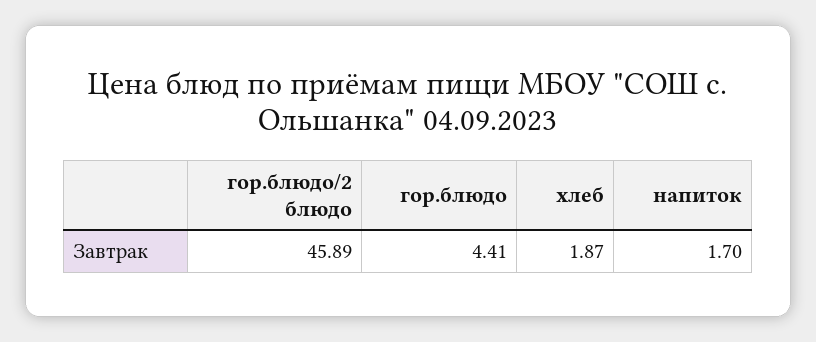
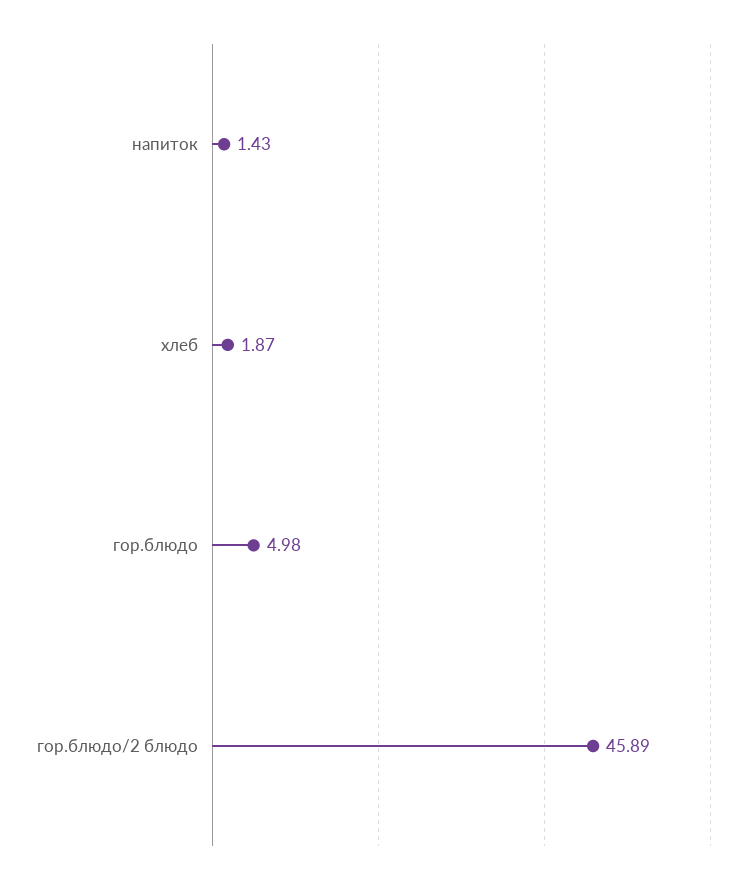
гор.блюдо: 4.41 -> 4.98
напиток: 1.7 -> 1.43

